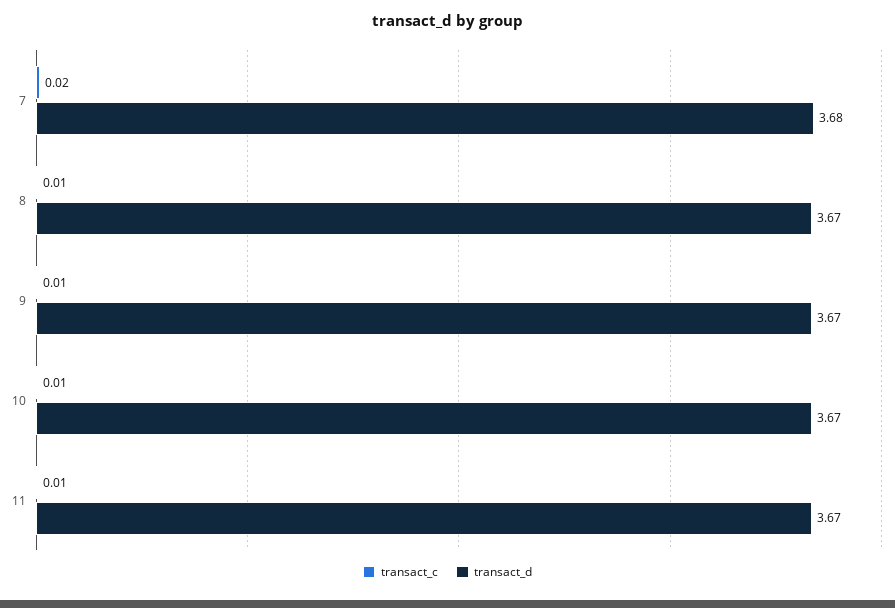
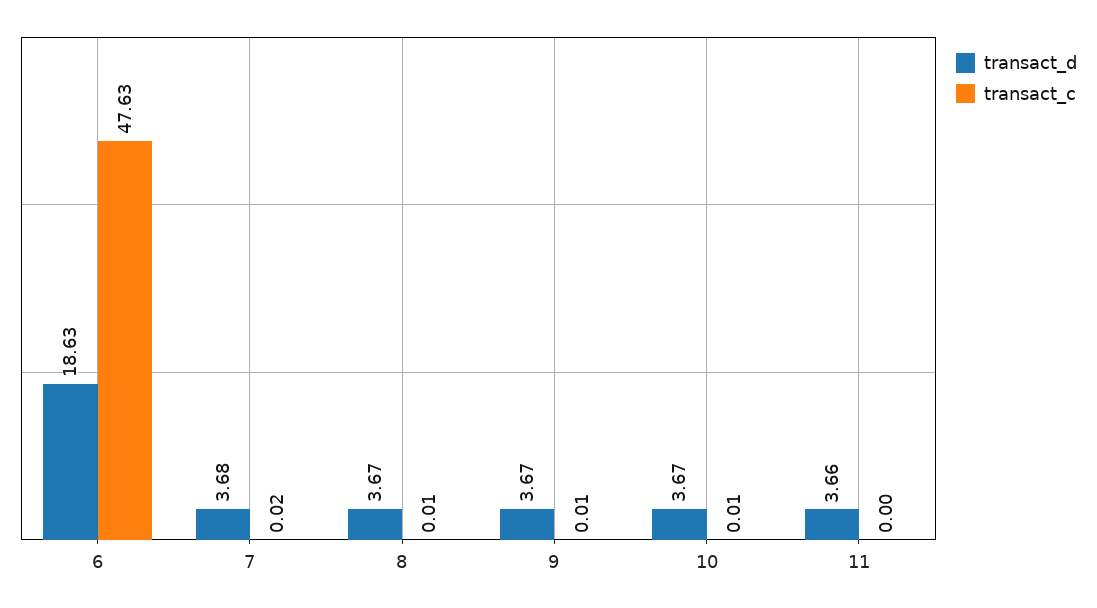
transact_c, 11: 0.01 -> 0
transact_d, 11: 3.67 -> 3.66
transact_d, 6: none -> 18.63
transact_c, 6: none -> 47.63

